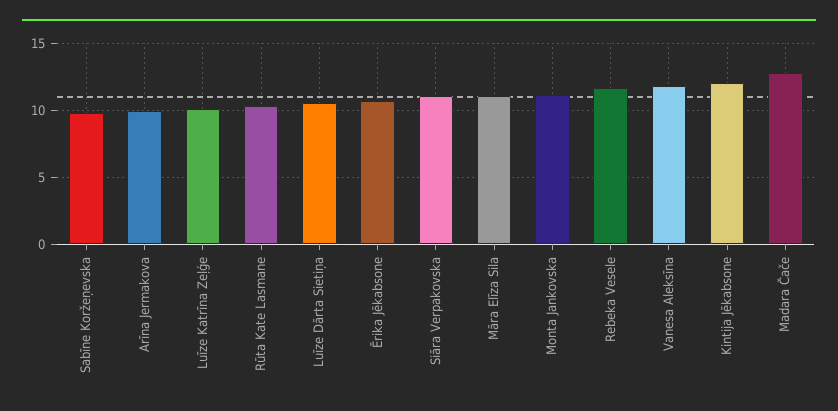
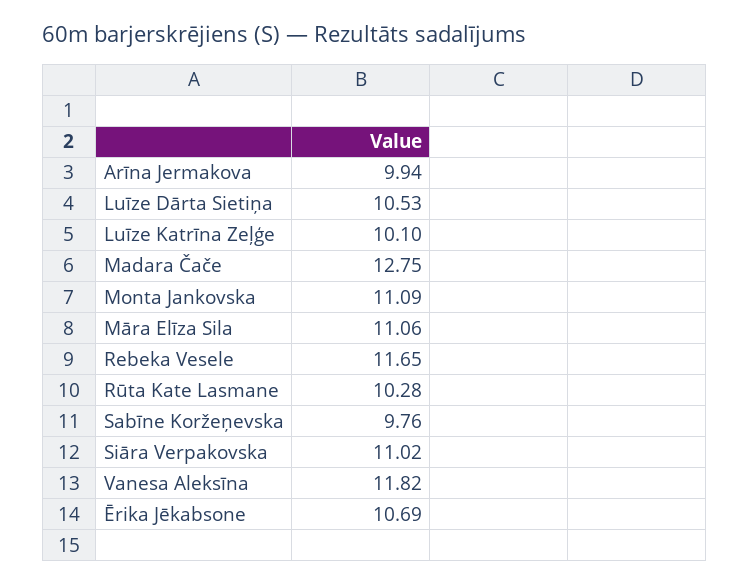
Kintija Jēkabsone: 12 -> none

